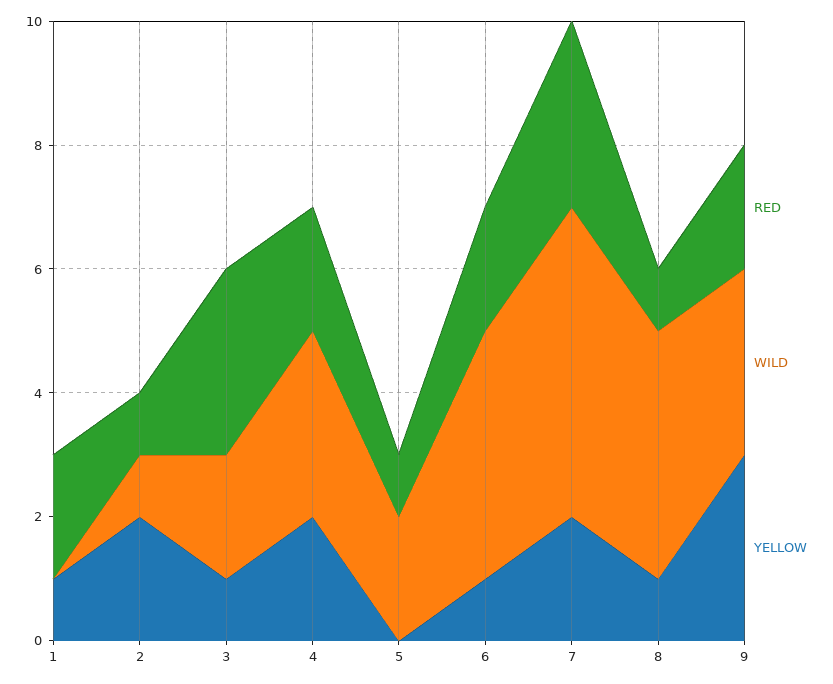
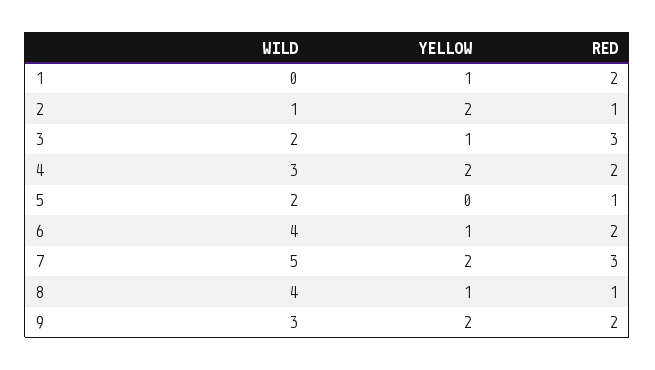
YELLOW, 9: 3 -> 2

